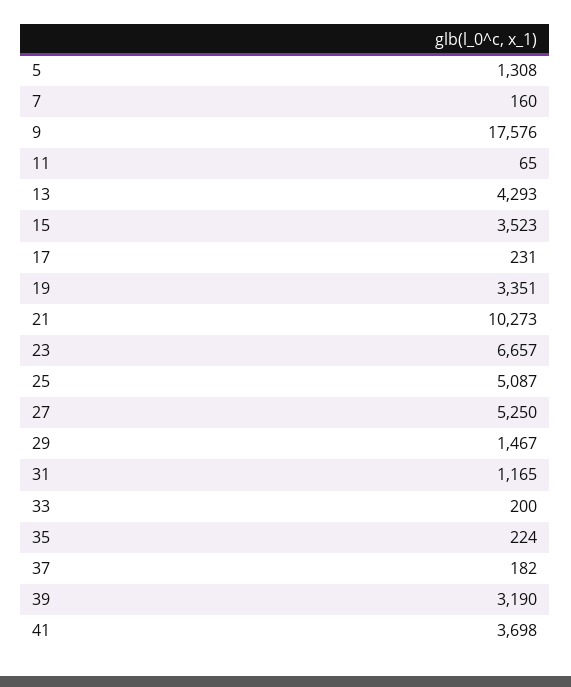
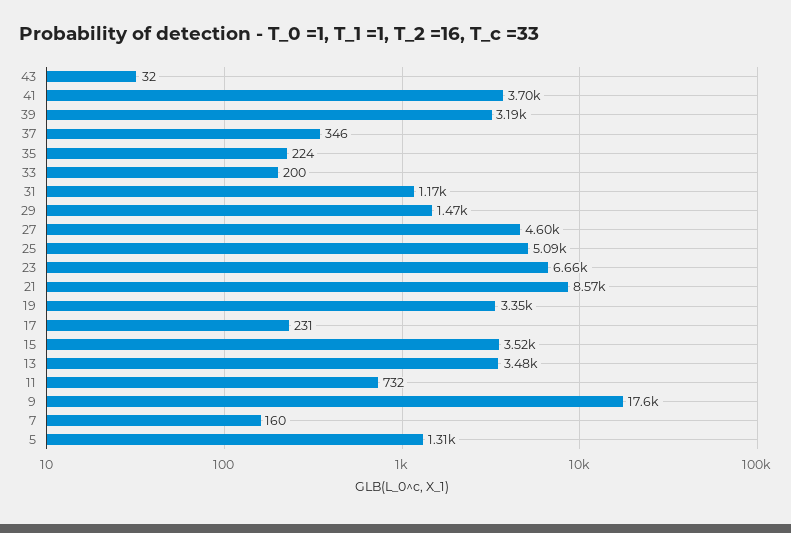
11: 65 -> 732
13: 4293 -> 3480
21: 10273 -> 8570
27: 5250 -> 4600
37: 182 -> 346
43: none -> 32

